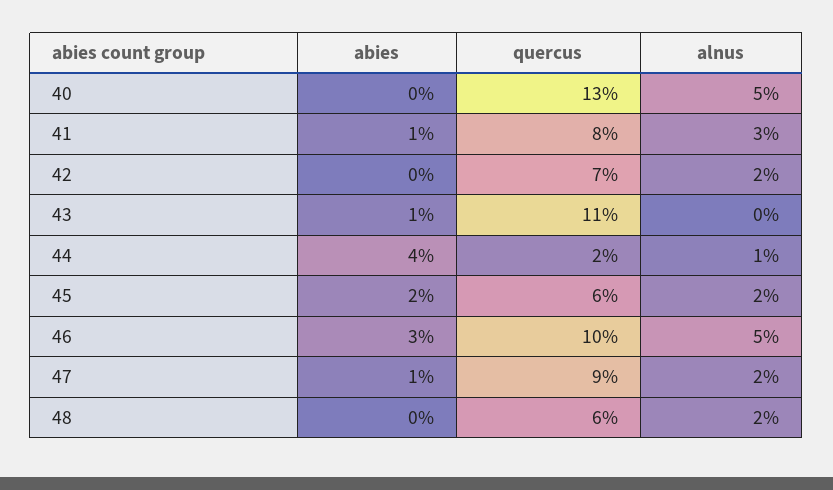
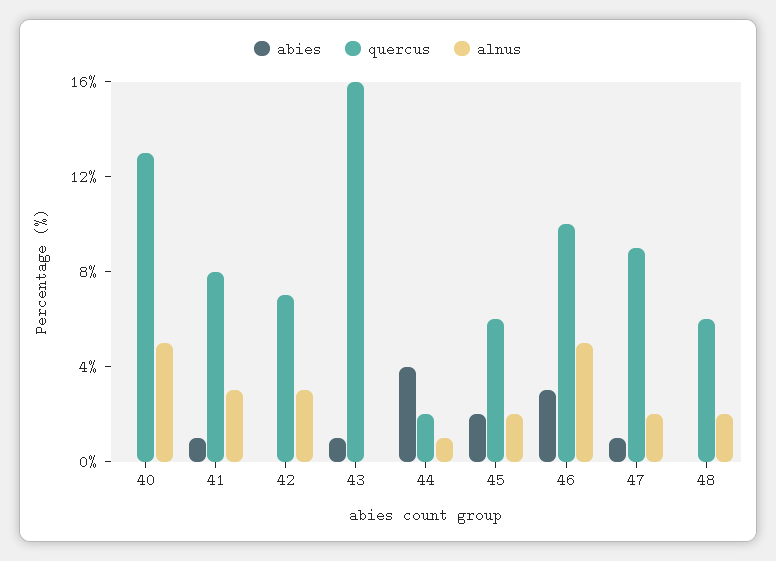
alnus, 42: 2 -> 3
quercus, 43: 11 -> 16

